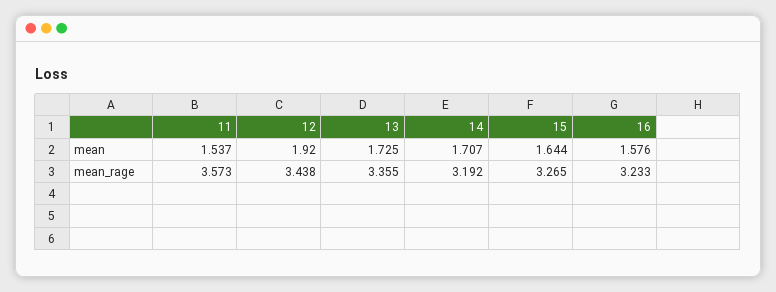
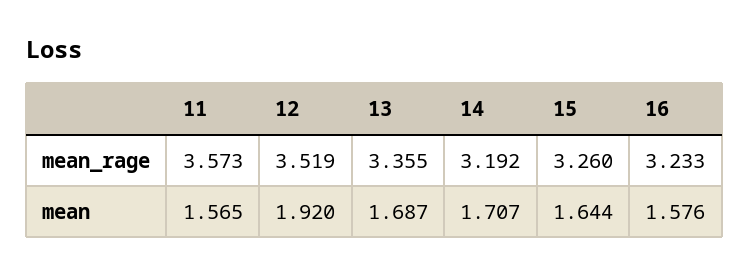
11, mean: 1.537 -> 1.565
13, mean: 1.725 -> 1.687
12, mean_rage: 3.438 -> 3.519
15, mean_rage: 3.265 -> 3.26

